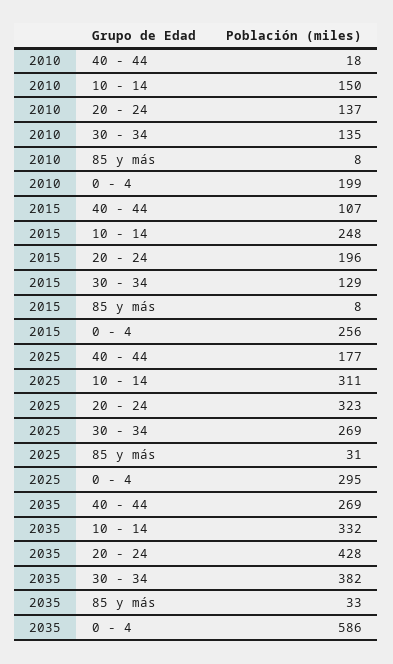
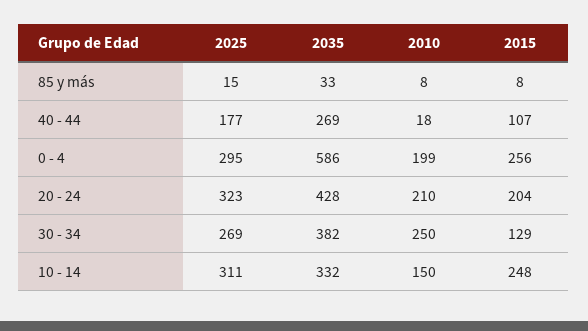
2010, 20 - 24: 137 -> 210
2010, 30 - 34: 135 -> 250
2015, 20 - 24: 196 -> 204
2025, 85 y más: 31 -> 15

